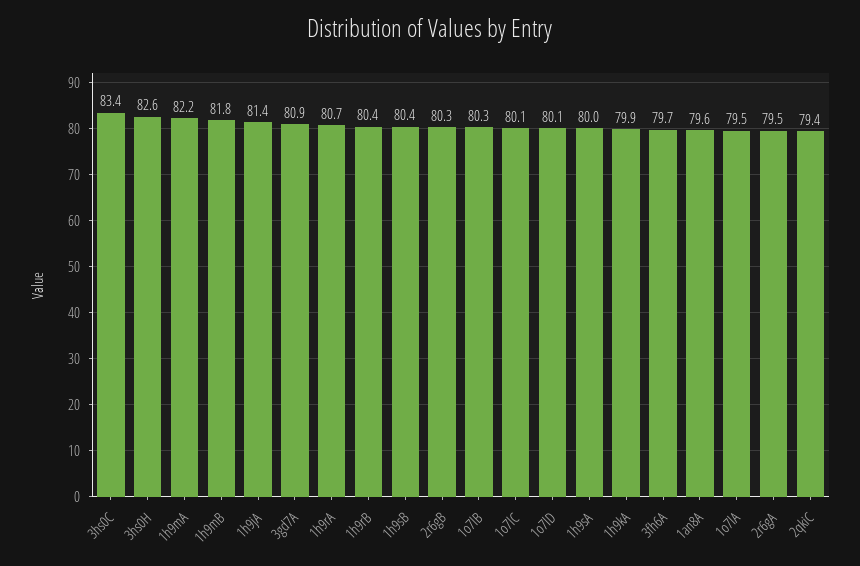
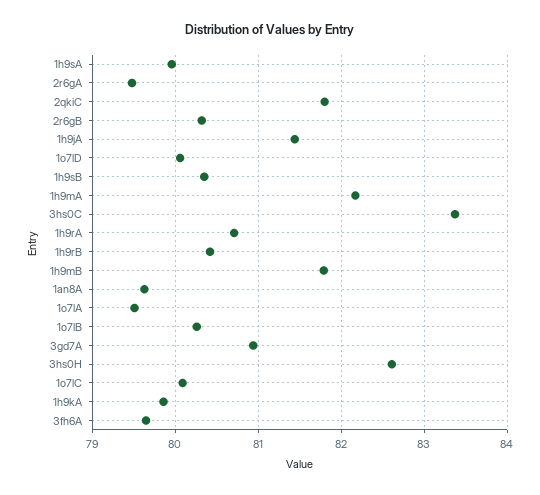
2qkiC: 79.4 -> 81.8

